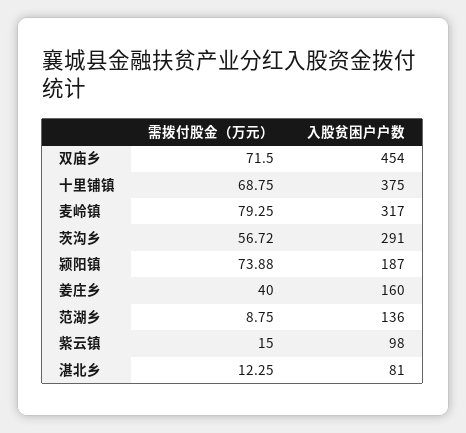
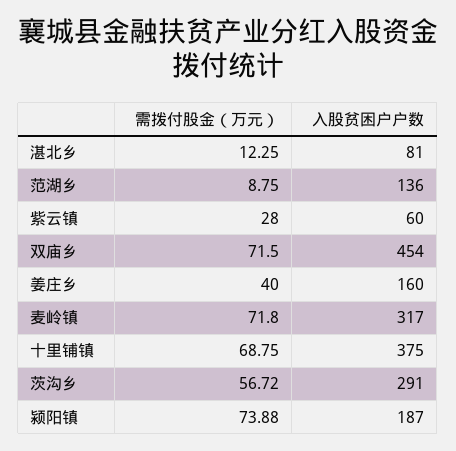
需拨付股金（万元）, 麦岭镇: 79.25 -> 71.8
需拨付股金（万元）, 紫云镇: 15 -> 28
入股贫困户户数, 紫云镇: 98 -> 60

